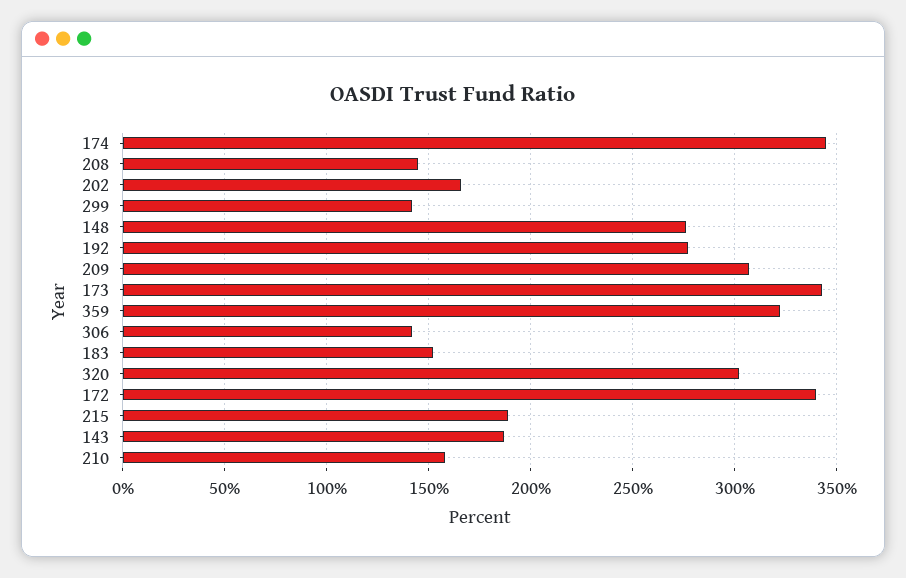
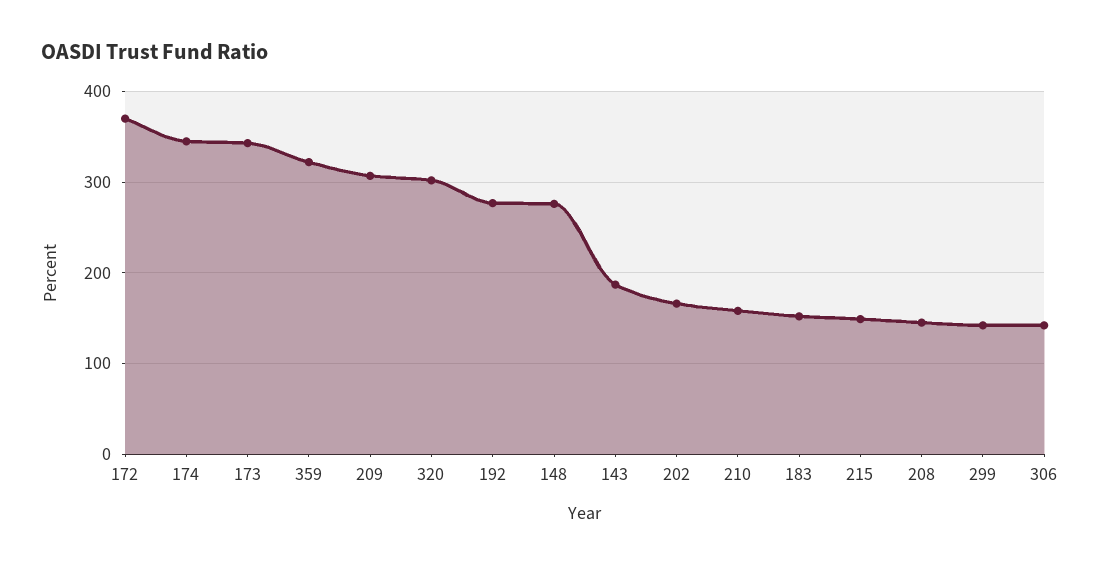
172: 340 -> 370
215: 190 -> 150

